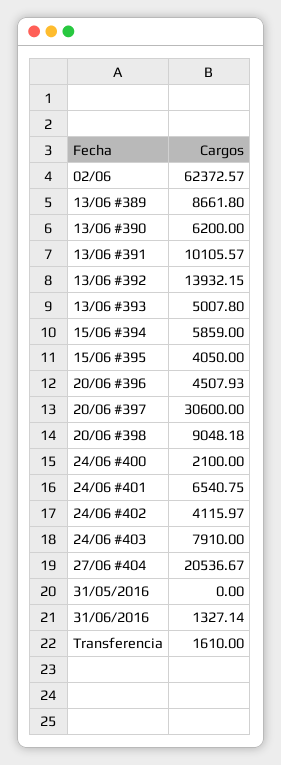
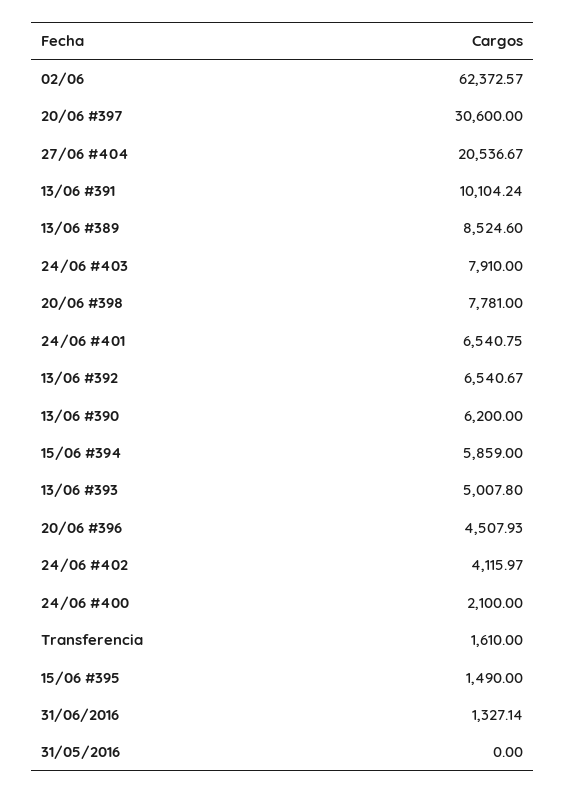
13/06 #389: 8661.8 -> 8524.6
13/06 #391: 10105.57 -> 10104.24
13/06 #392: 13932.15 -> 6540.67
15/06 #395: 4050 -> 1490
20/06 #398: 9048.18 -> 7781

